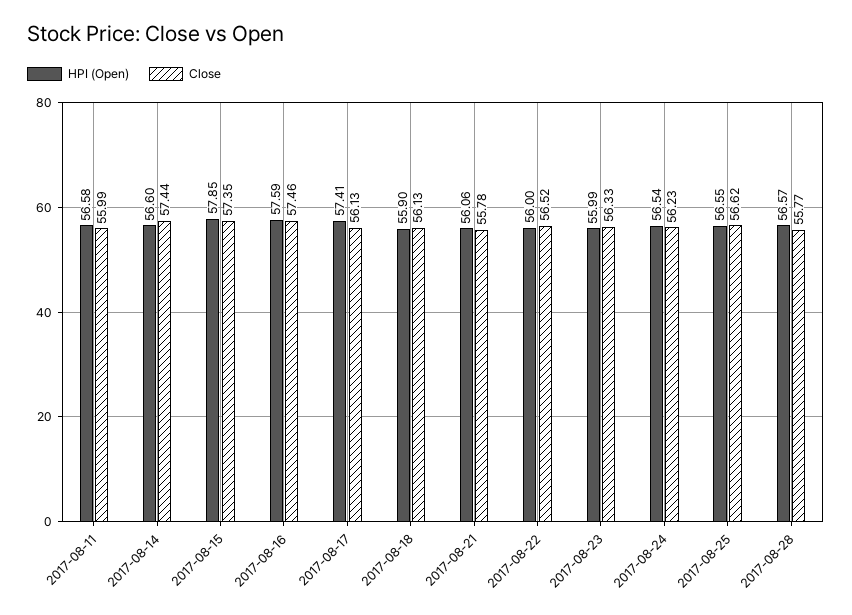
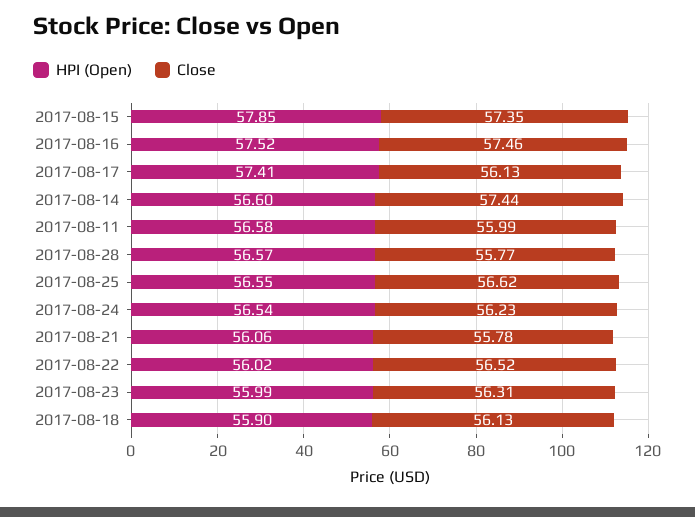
HPI (Open), 2017-08-16: 57.59 -> 57.52
HPI (Open), 2017-08-22: 56 -> 56.02
Close, 2017-08-23: 56.33 -> 56.31

